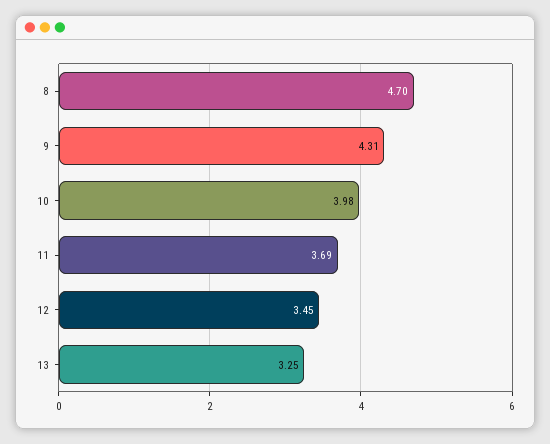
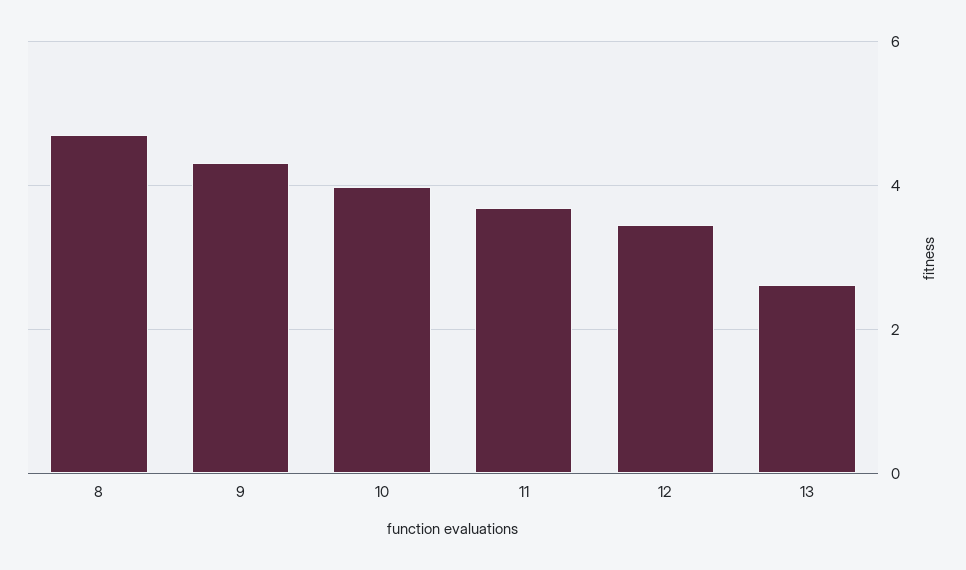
13: 3.25 -> 2.6

